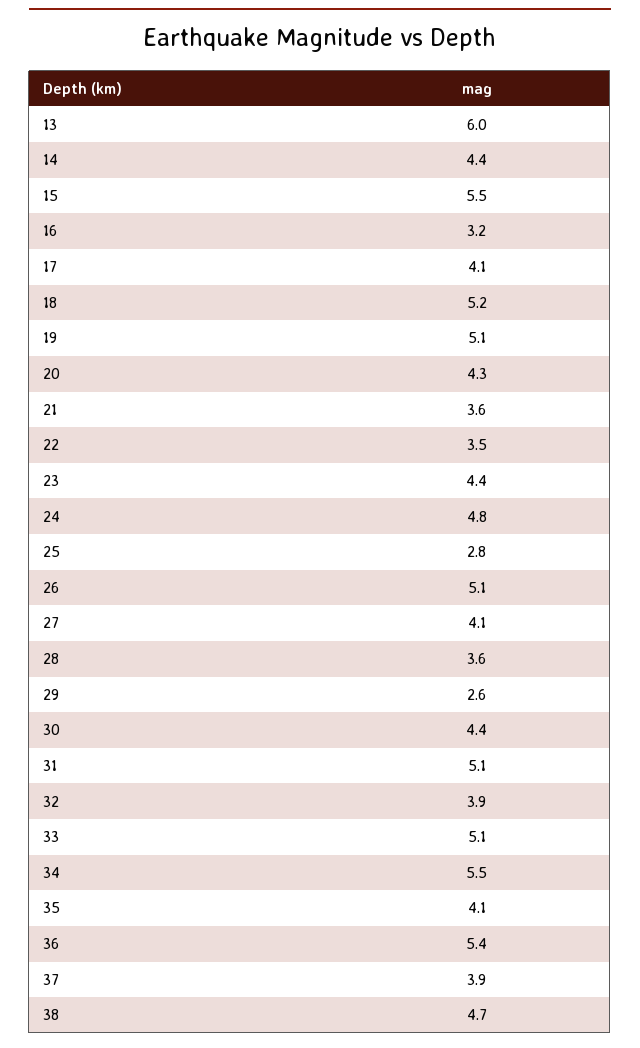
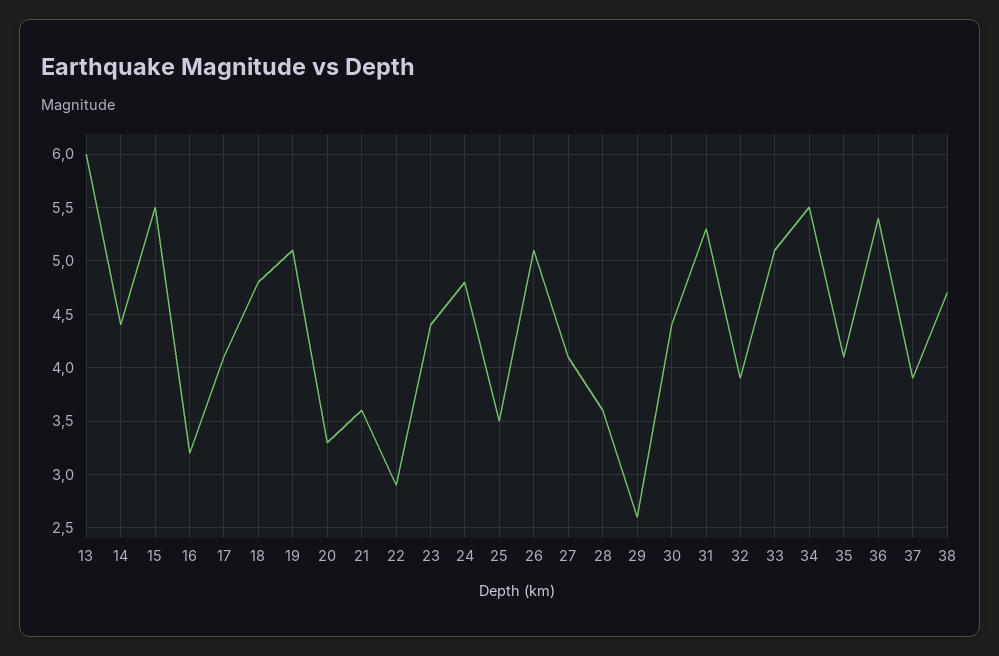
18: 5.2 -> 4.8
20: 4.3 -> 3.3
22: 3.5 -> 2.9
25: 2.8 -> 3.5
31: 5.1 -> 5.3

